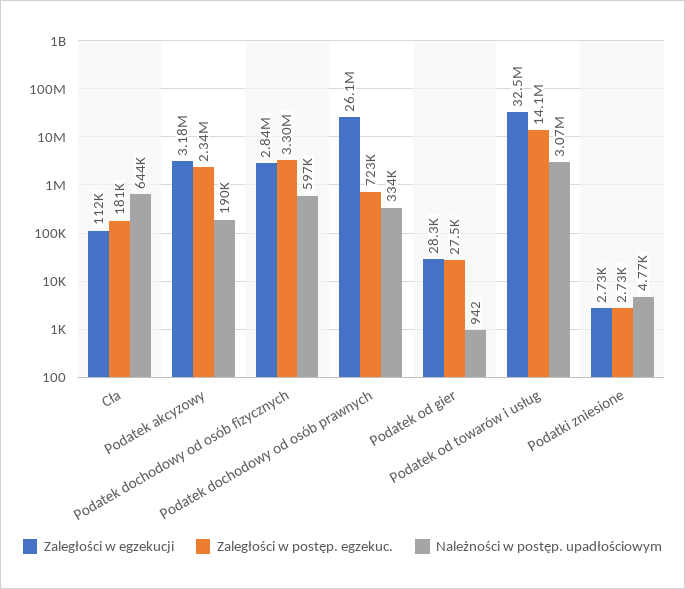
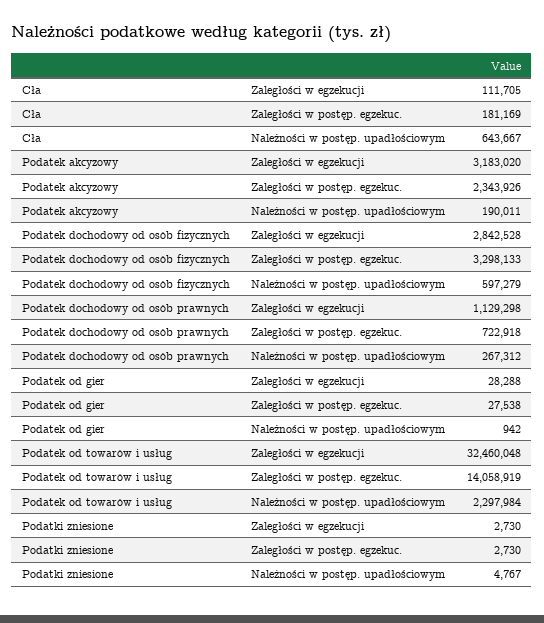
Zaległości w egzekucji, Podatek dochodowy od osób prawnych: 26100000 -> 1129298
Należności w postęp. upadłościowym, Podatek dochodowy od osób prawnych: 334000 -> 267312
Należności w postęp. upadłościowym, Podatek od towarów i usług: 3070000 -> 2297984

